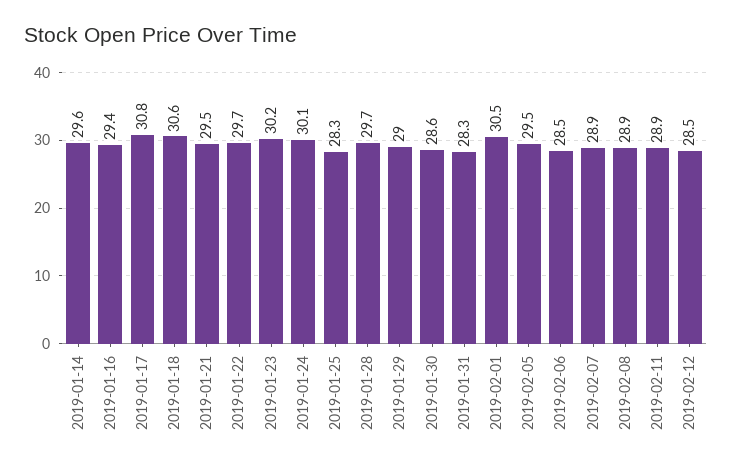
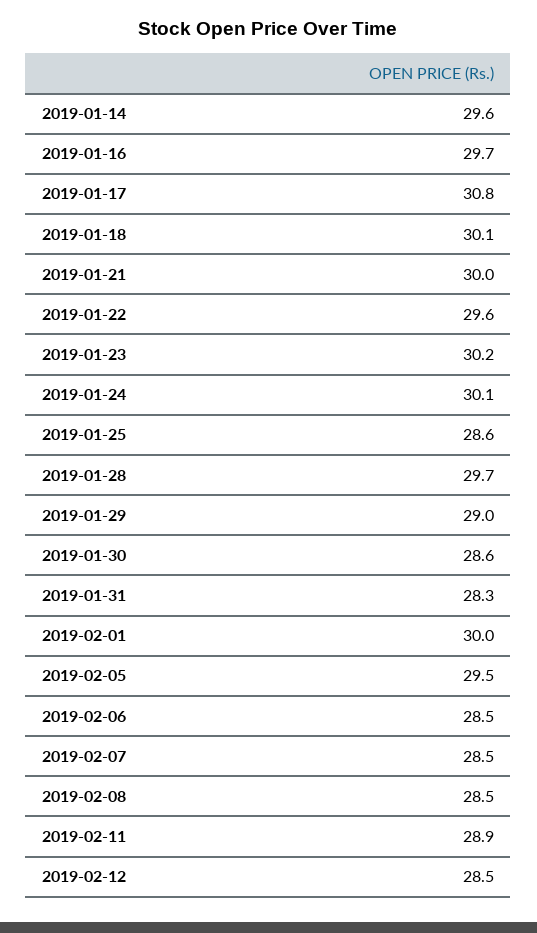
2019-01-16: 29.4 -> 29.7
2019-01-18: 30.6 -> 30.1
2019-01-21: 29.5 -> 30
2019-01-22: 29.7 -> 29.6
2019-01-25: 28.3 -> 28.6
2019-02-01: 30.5 -> 30
2019-02-07: 28.9 -> 28.5
2019-02-08: 28.9 -> 28.5

